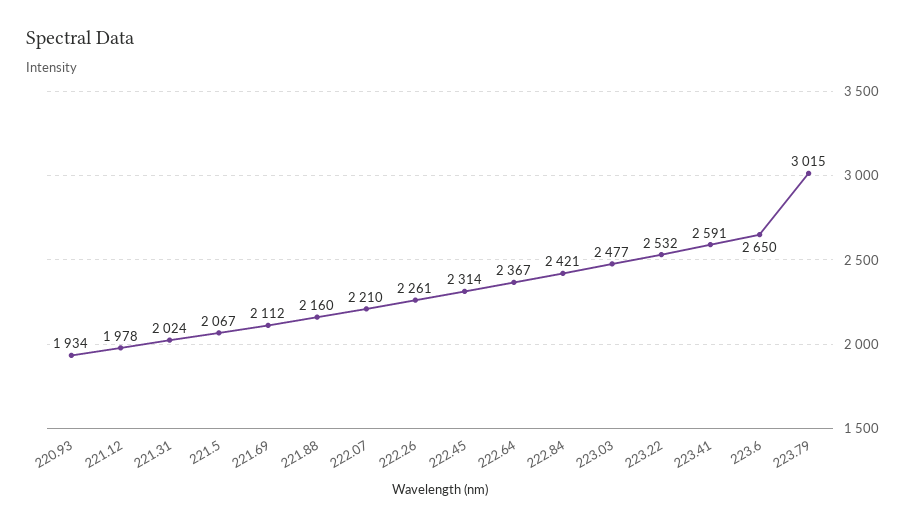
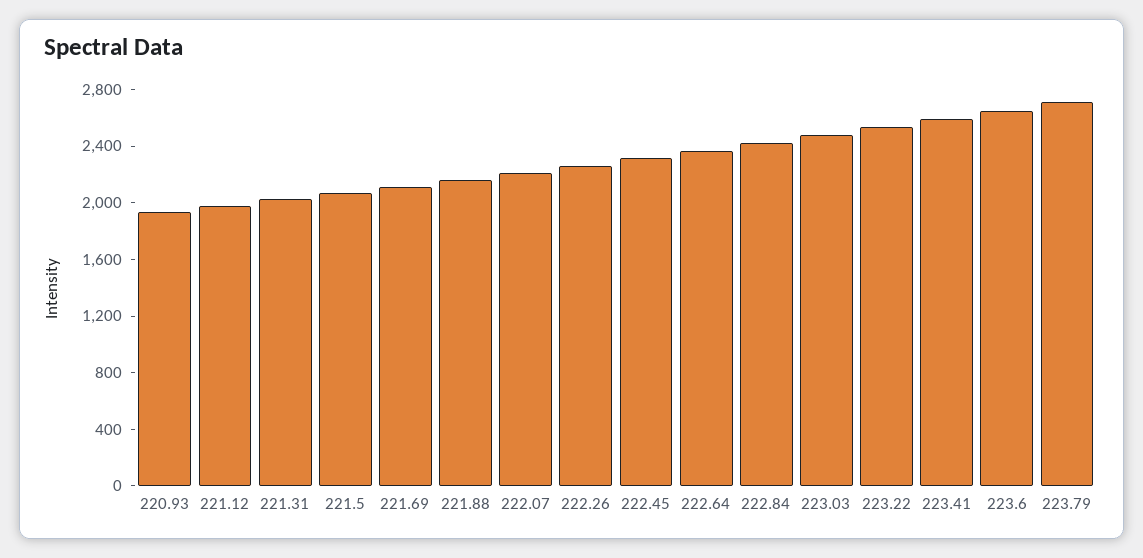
223.79: 3015 -> 2700

